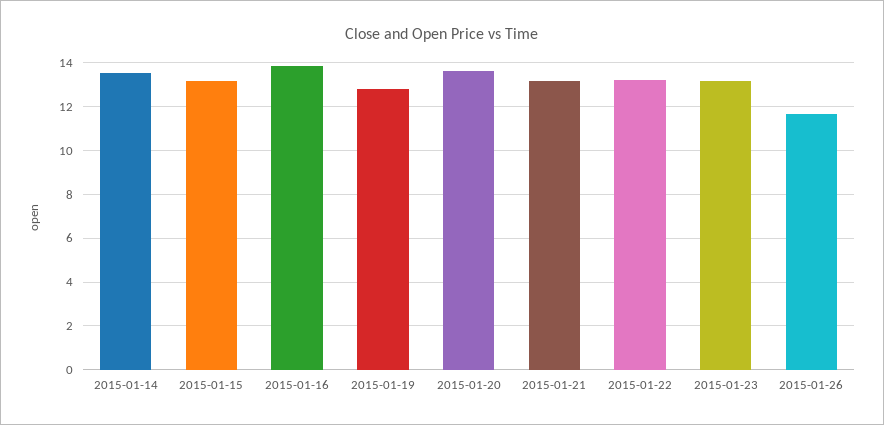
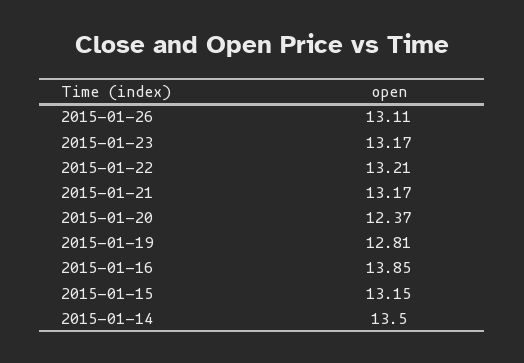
2015-01-20: 13.5 -> 12.37
2015-01-26: 11.5 -> 13.11

